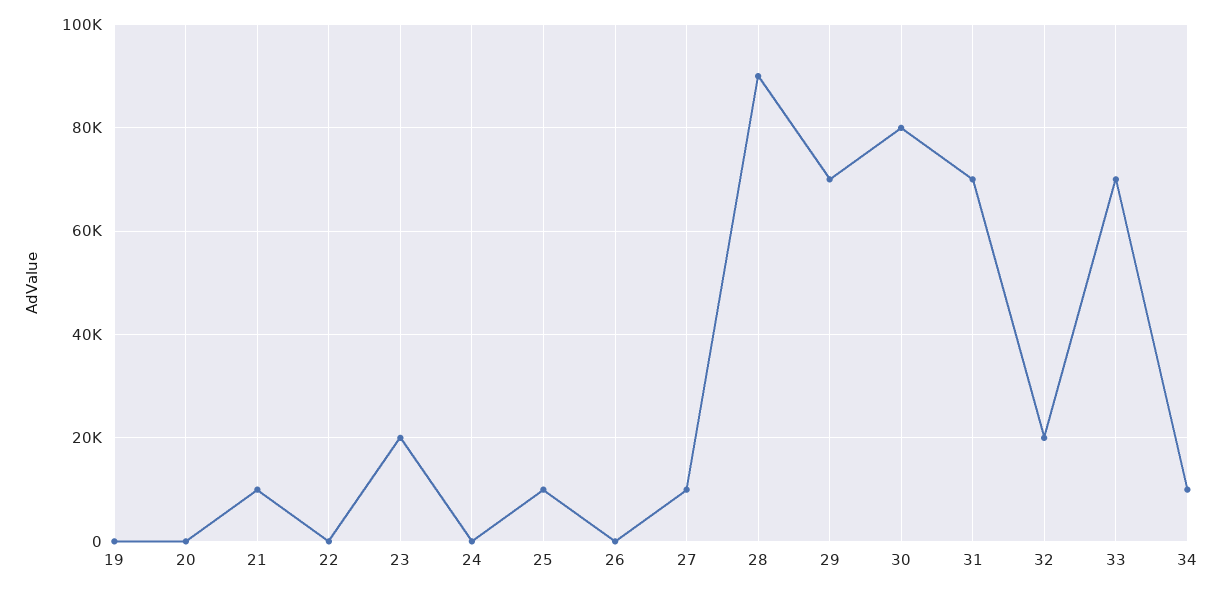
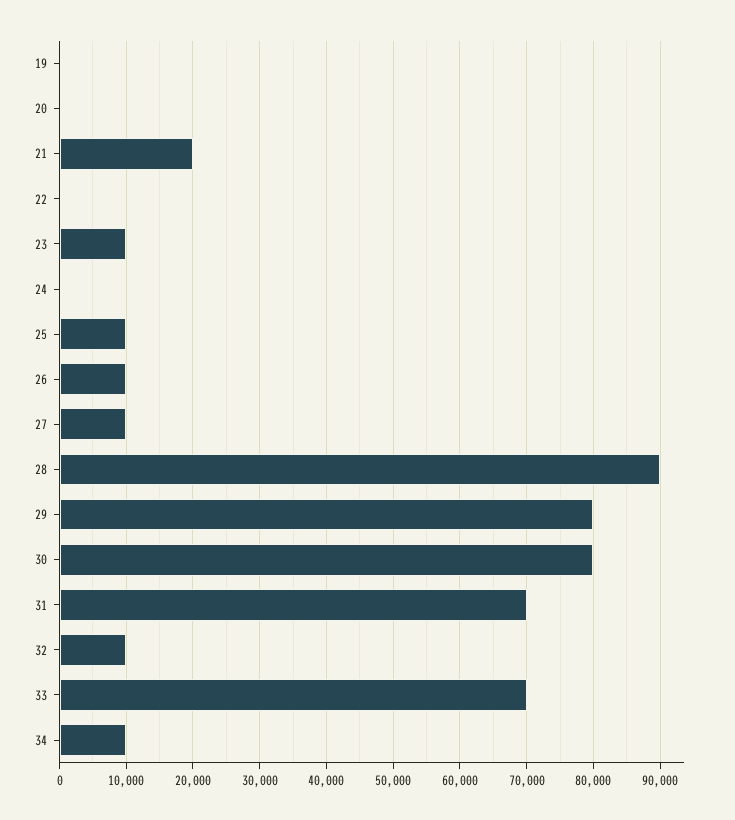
21: 10000 -> 20000
23: 20000 -> 10000
26: 0 -> 10000
29: 70000 -> 80000
32: 20000 -> 10000

